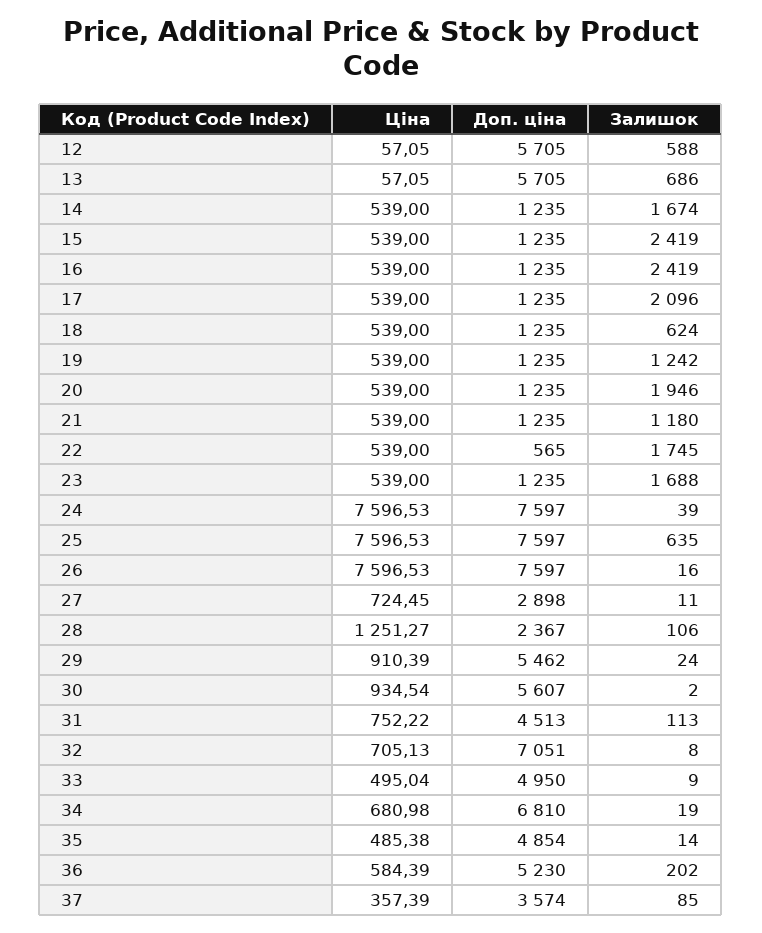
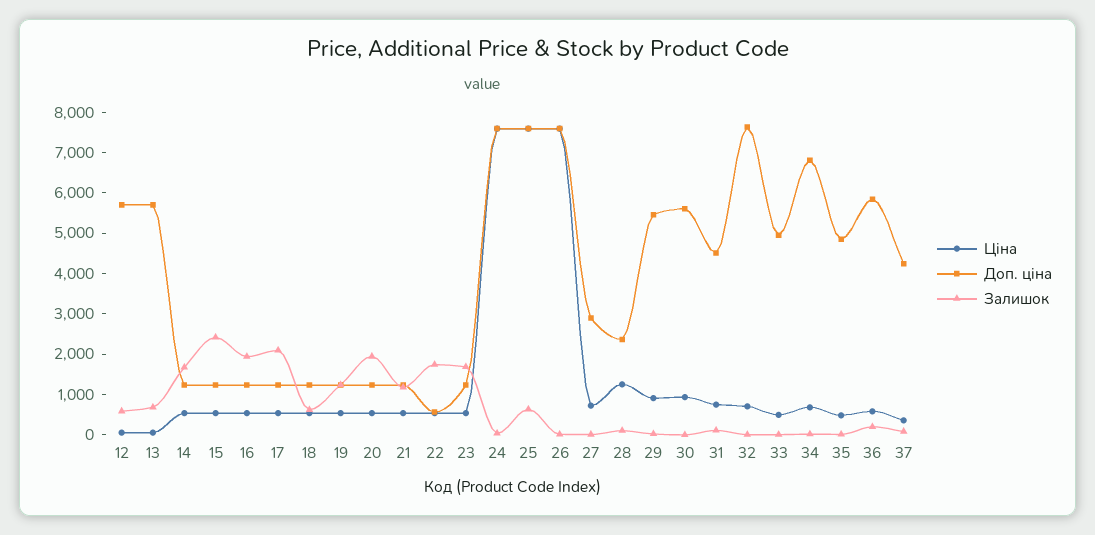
Залишок, 16: 2419 -> 2000
Доп. ціна, 32: 7051 -> 7600
Доп. ціна, 36: 5230 -> 5800
Доп. ціна, 37: 3574 -> 4200

